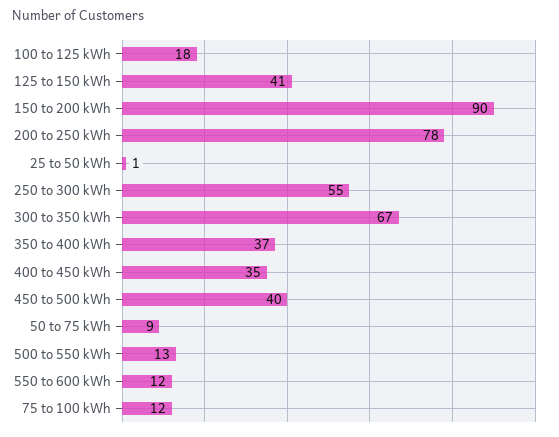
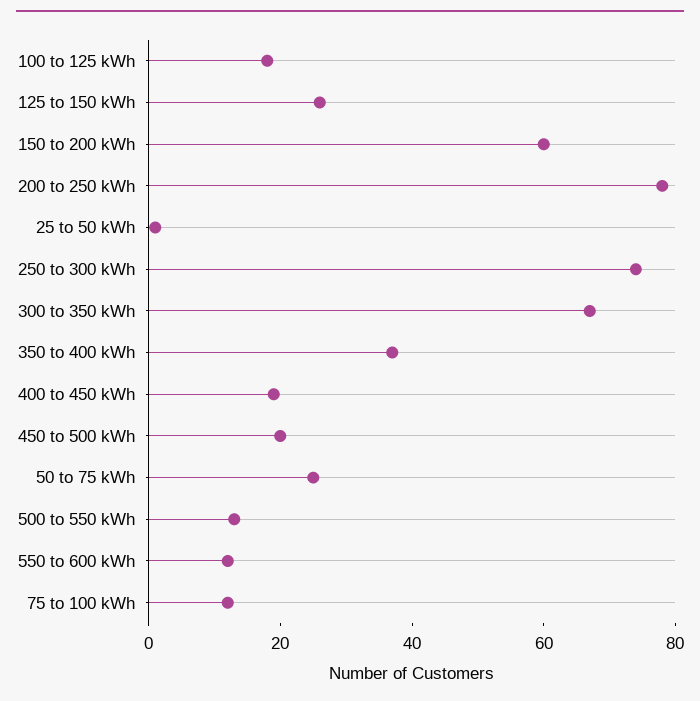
125 to 150 kWh: 41 -> 25
150 to 200 kWh: 90 -> 60
250 to 300 kWh: 55 -> 75
400 to 450 kWh: 35 -> 20
450 to 500 kWh: 40 -> 20
50 to 75 kWh: 9 -> 25

